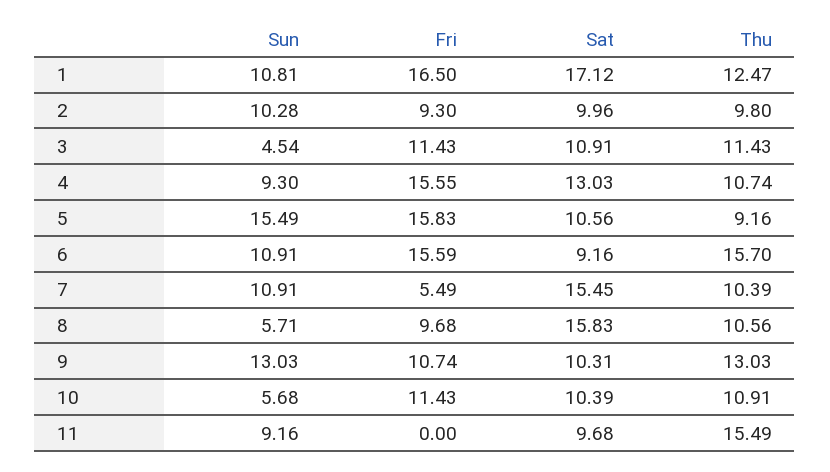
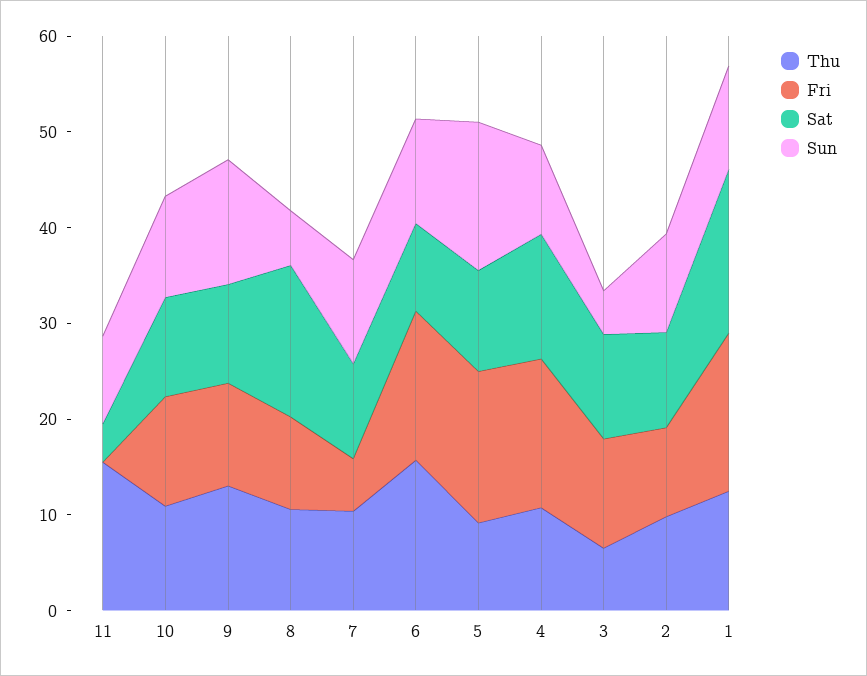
Thu, 3: 11.43 -> 6
Sat, 7: 15.45 -> 10
Sun, 10: 5.68 -> 10
Sat, 11: 9.68 -> 4

